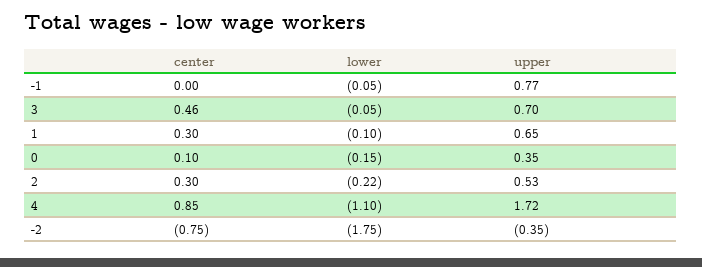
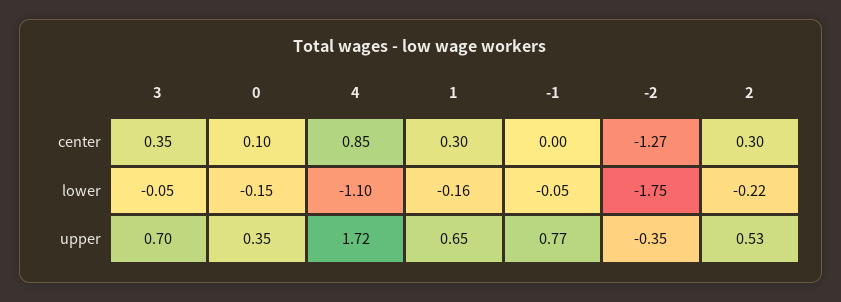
center, 3: 0.46 -> 0.35
lower, 1: -0.1 -> -0.16
center, -2: -0.75 -> -1.27

